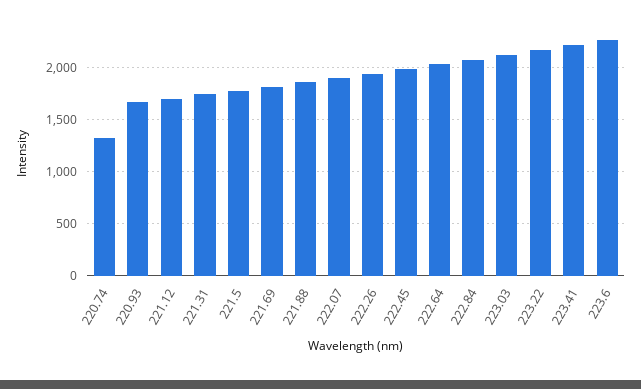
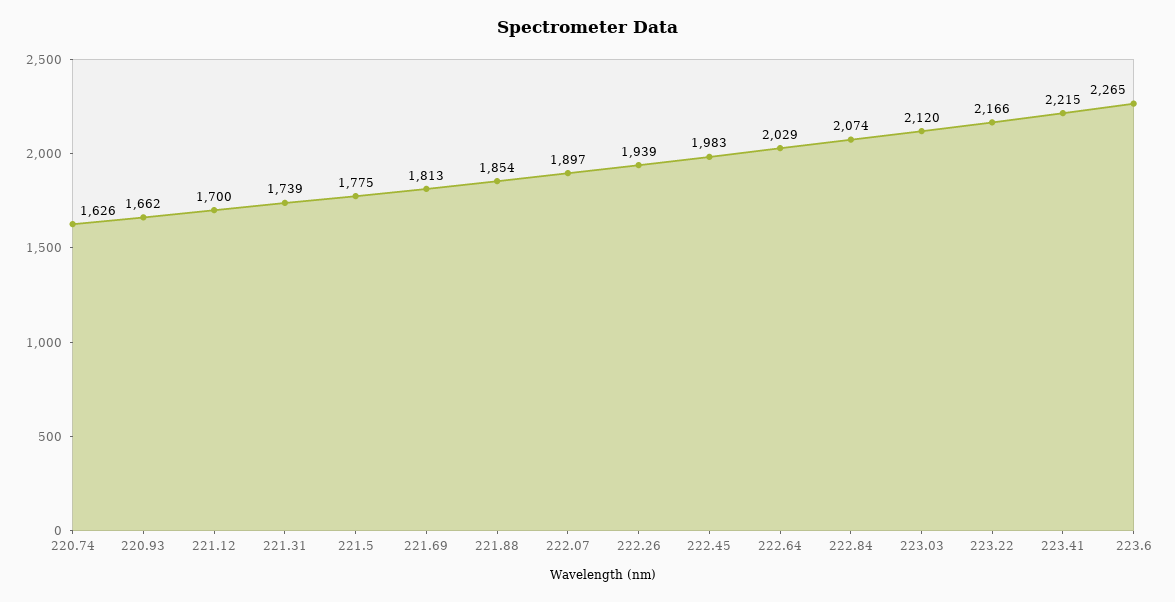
220.74: 1300 -> 1626

